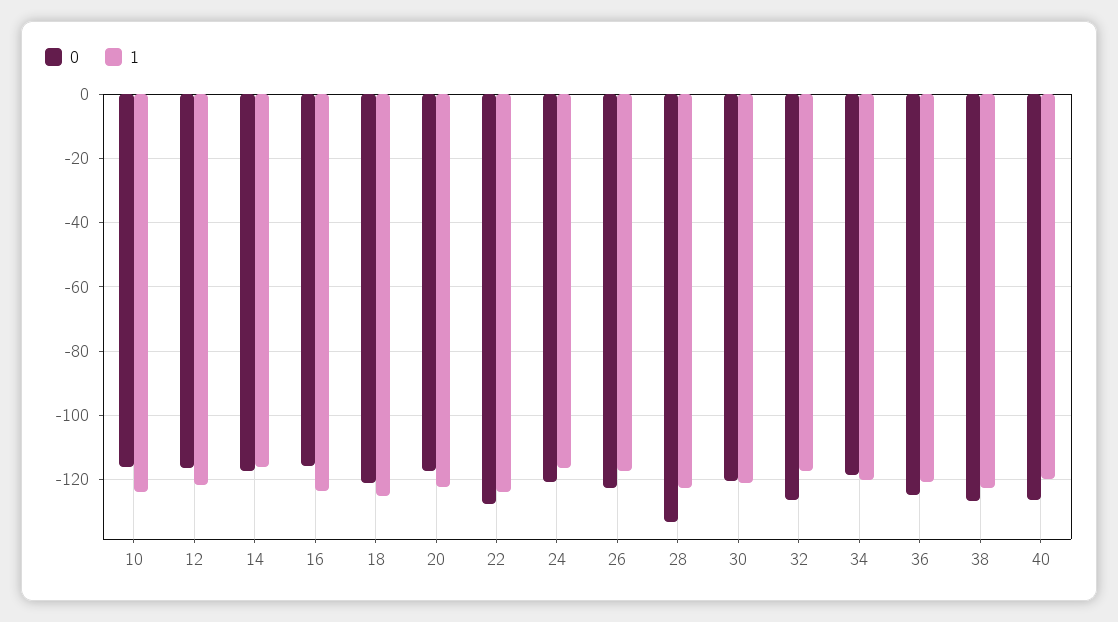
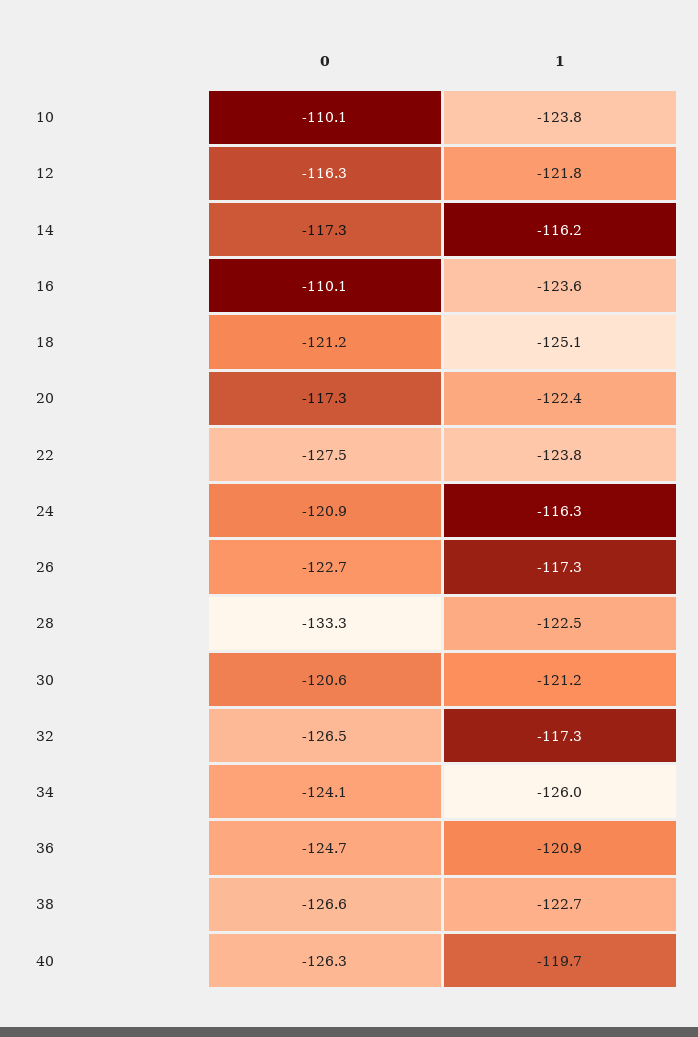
0, 10: -116 -> -110.1
0, 16: -116 -> -110.1
0, 34: -118 -> -124.1
1, 34: -120 -> -126

